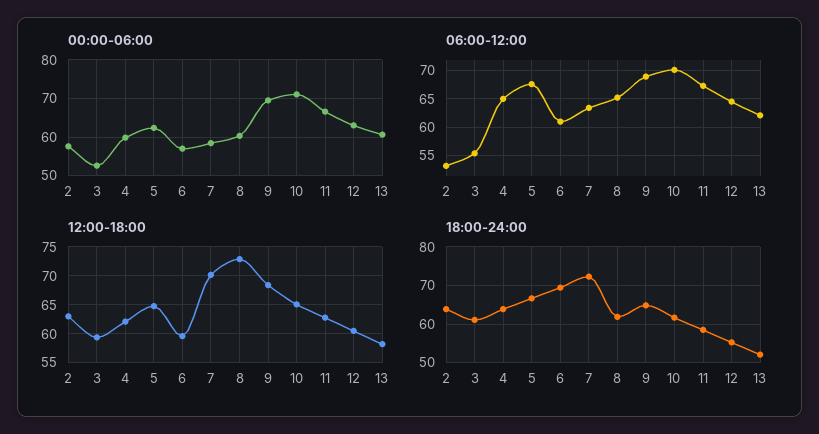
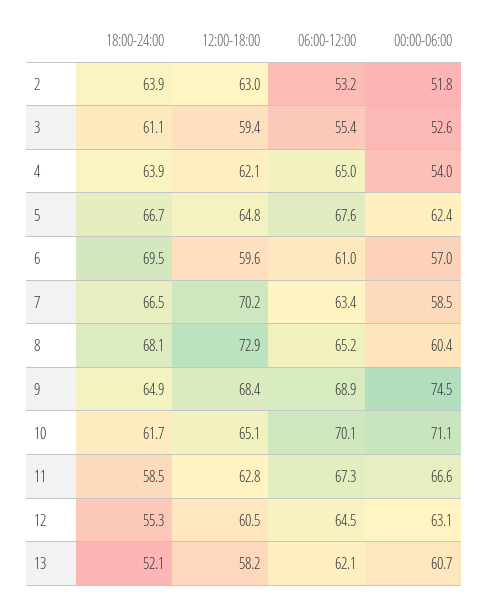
00:00-06:00, 2: 58 -> 51.8
00:00-06:00, 4: 60 -> 54
00:00-06:00, 9: 70 -> 74.5
18:00-24:00, 7: 72 -> 66.5
18:00-24:00, 8: 62 -> 68.1

